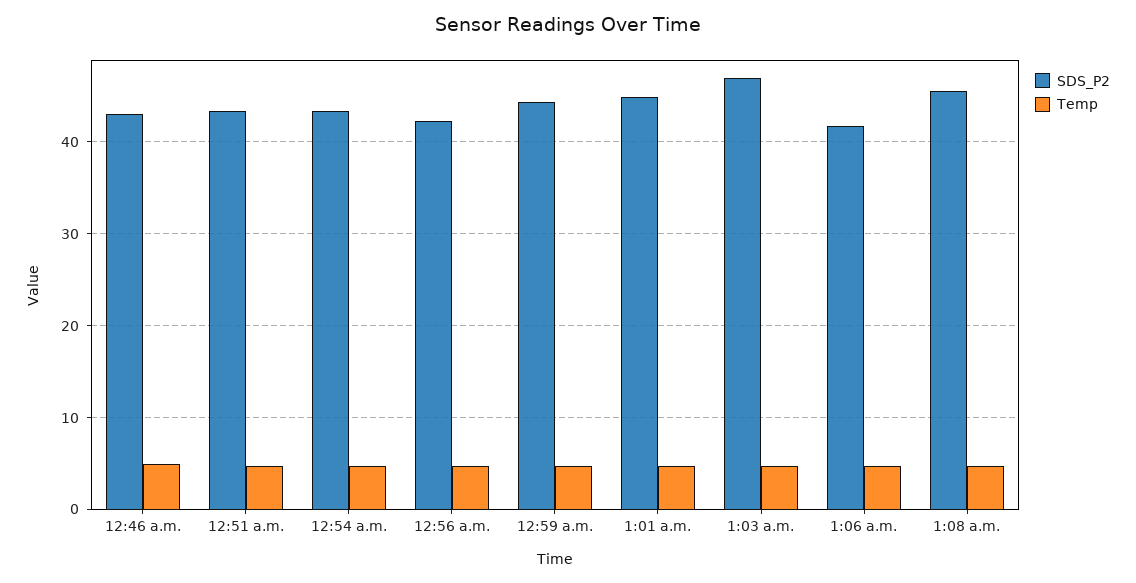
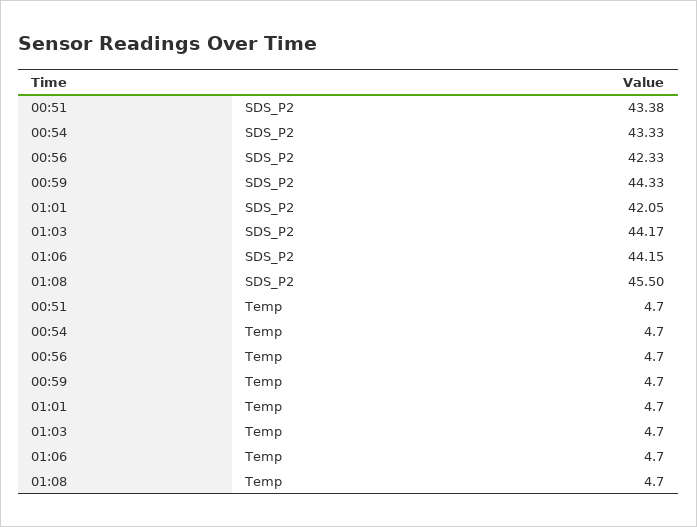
SDS_P2, 12:46 a.m.: 43 -> none
Temp, 12:46 a.m.: 5 -> none
SDS_P2, 1:01 a.m.: 45 -> 42.05
SDS_P2, 1:03 a.m.: 47 -> 44.17
SDS_P2, 1:06 a.m.: 42 -> 44.15

